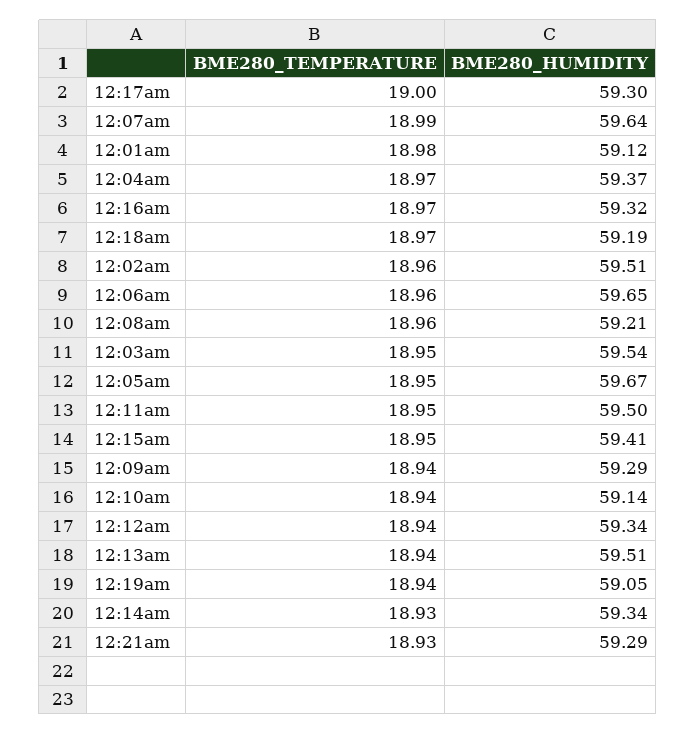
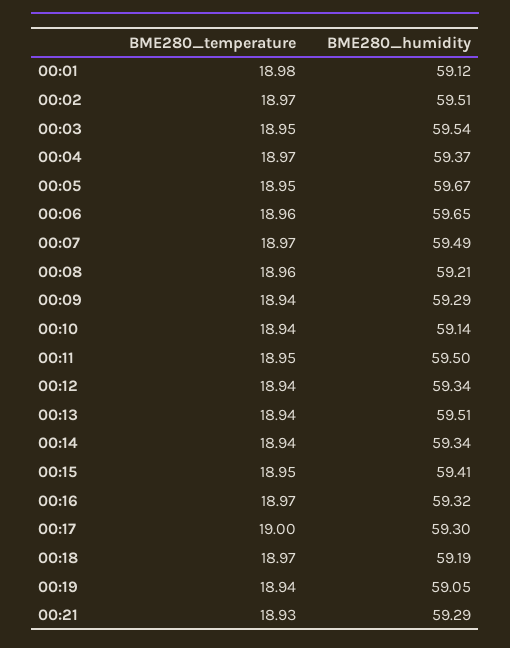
BME280_TEMPERATURE, 12:07am: 18.99 -> 18.97
BME280_HUMIDITY, 12:07am: 59.64 -> 59.49
BME280_TEMPERATURE, 12:02am: 18.96 -> 18.97
BME280_TEMPERATURE, 12:14am: 18.93 -> 18.94

